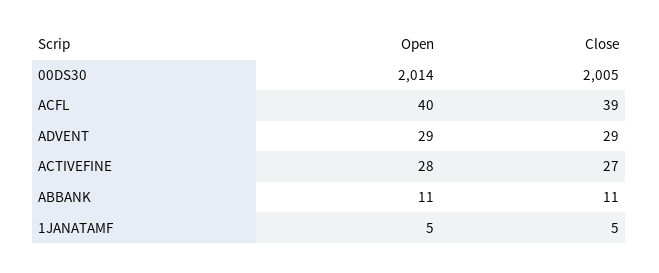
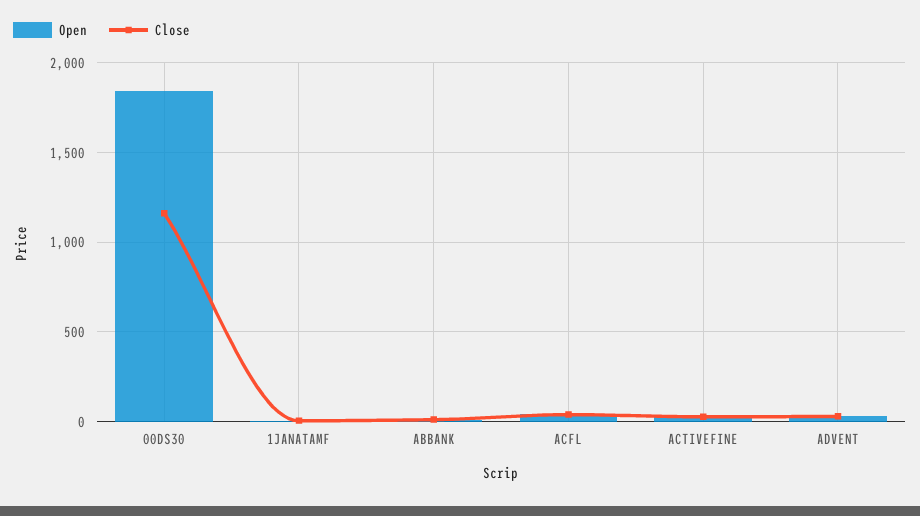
Open, 00DS30: 2014 -> 1850
Close, 00DS30: 2005 -> 1150

